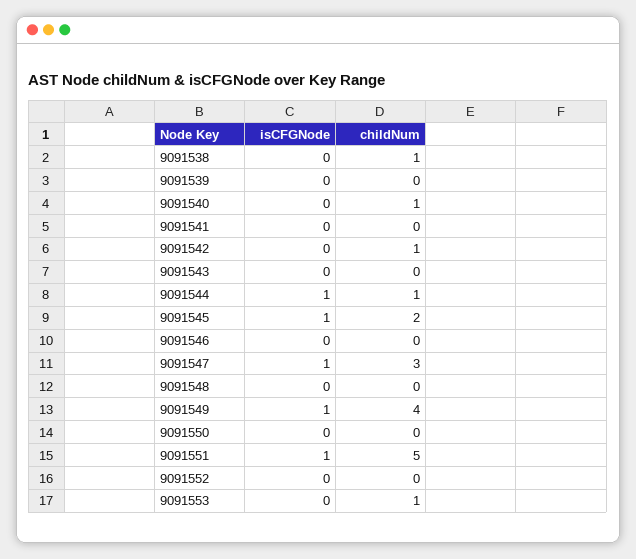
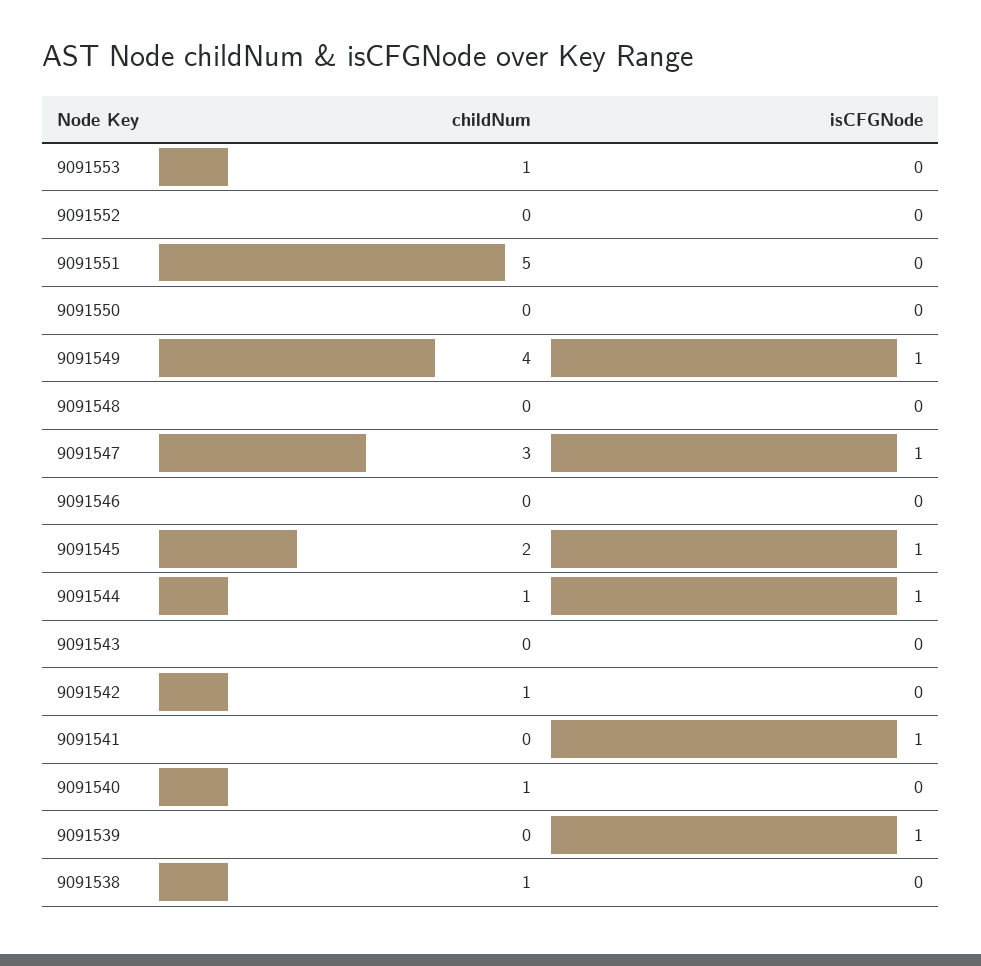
isCFGNode, 9091539: 0 -> 1
isCFGNode, 9091541: 0 -> 1
isCFGNode, 9091551: 1 -> 0

